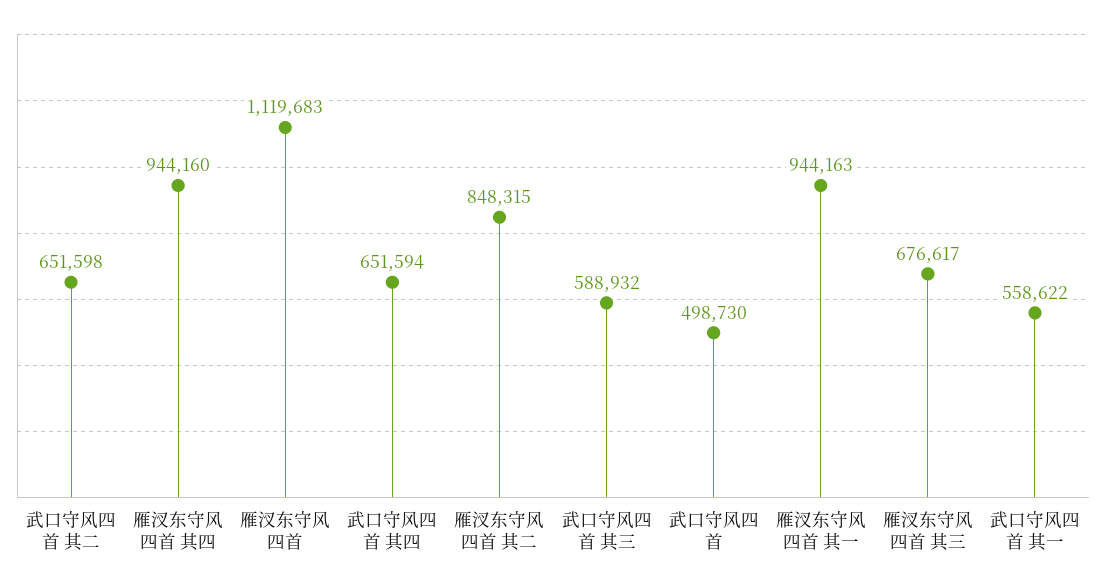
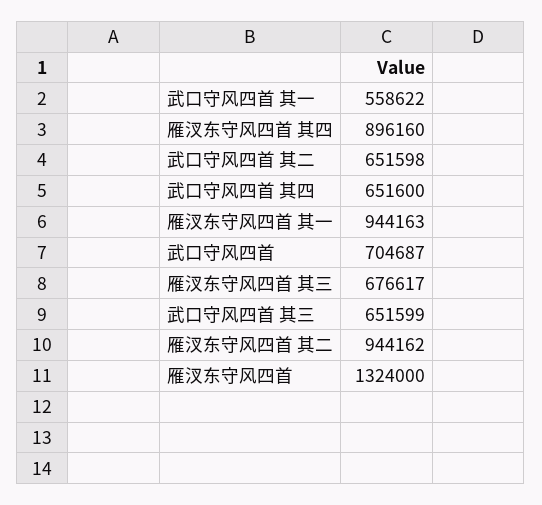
雁汊东守风四首 其四: 944160 -> 896160
雁汊东守风四首: 1119683 -> 1324000
武口守风四首 其四: 651594 -> 651600
雁汊东守风四首 其二: 848315 -> 944162
武口守风四首 其三: 588932 -> 651599
武口守风四首: 498730 -> 704687

